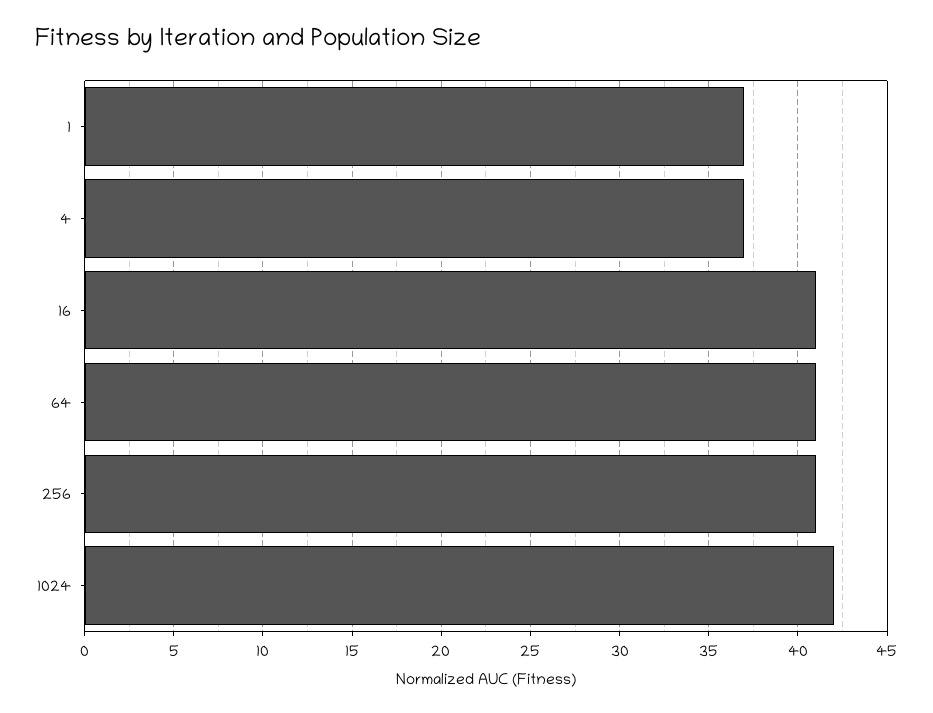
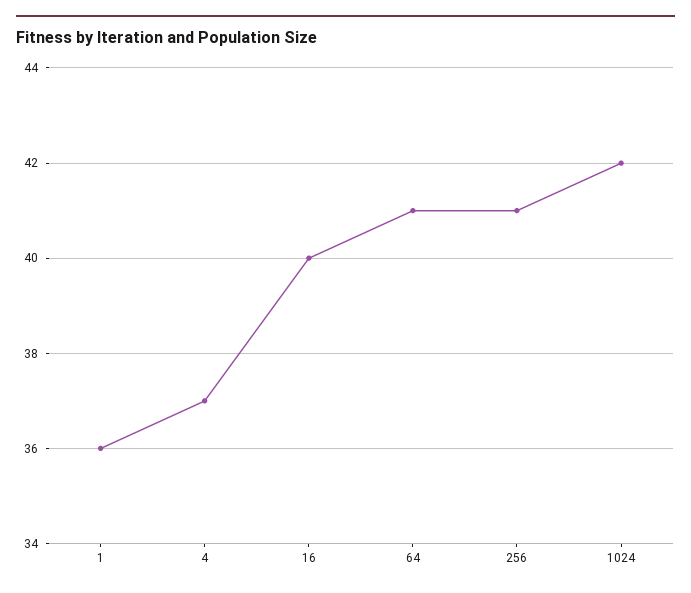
1: 37 -> 36
16: 41 -> 40

